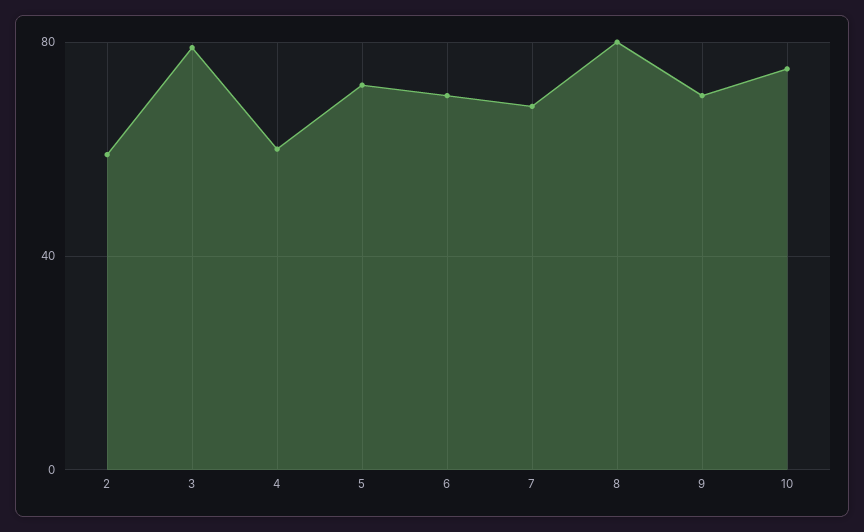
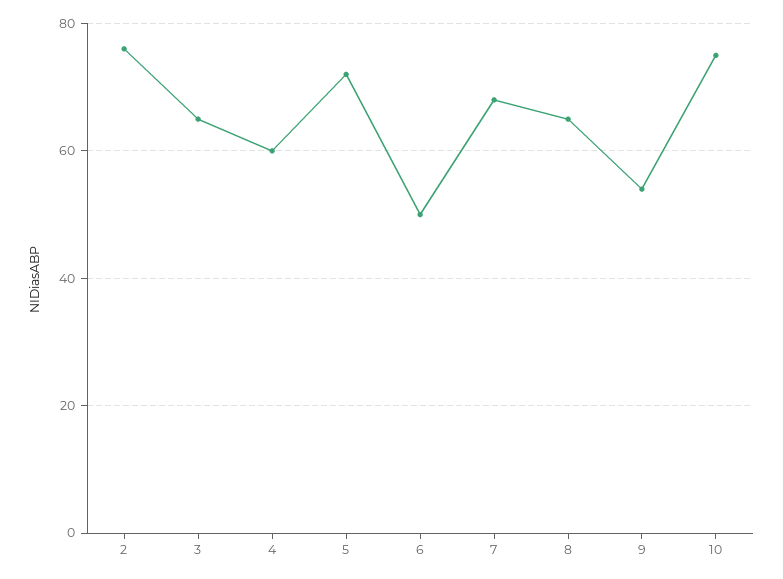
2: 60 -> 75
3: 80 -> 65
6: 70 -> 50
8: 80 -> 65
9: 70 -> 55

